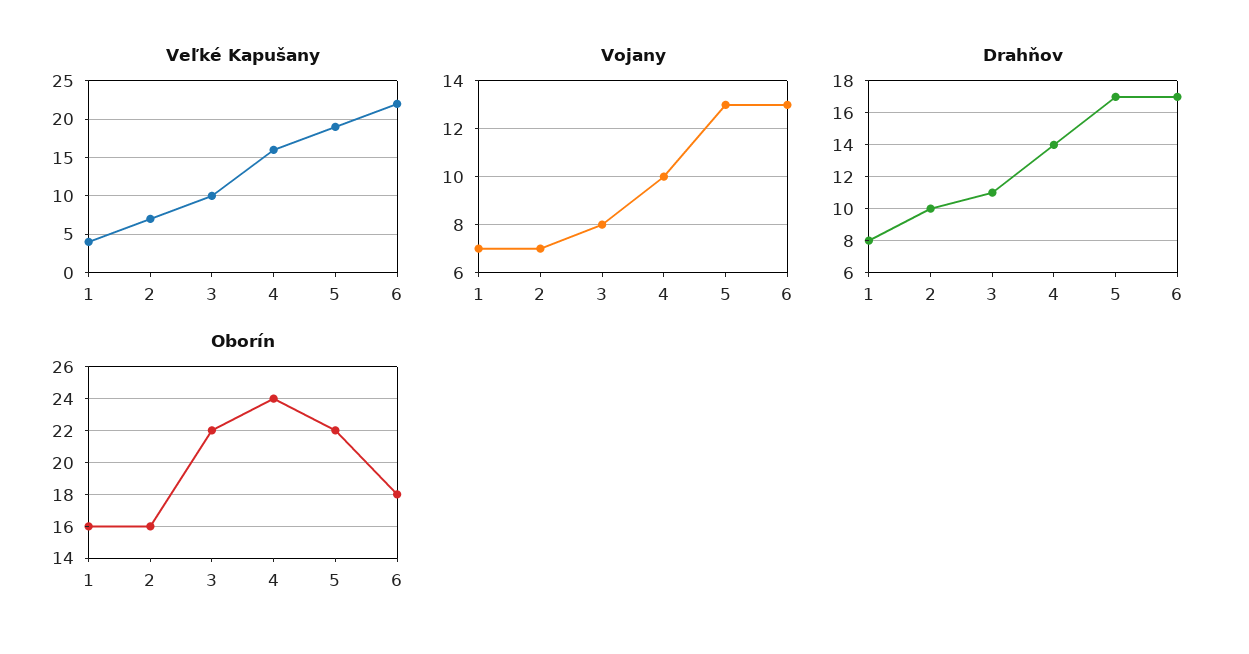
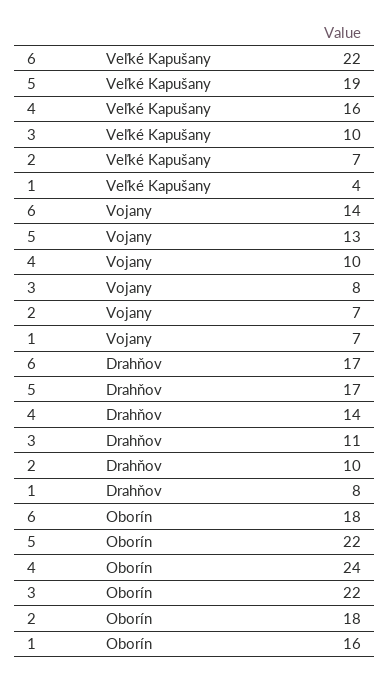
Vojany, 6: 13 -> 14
Oborín, 2: 16 -> 18

